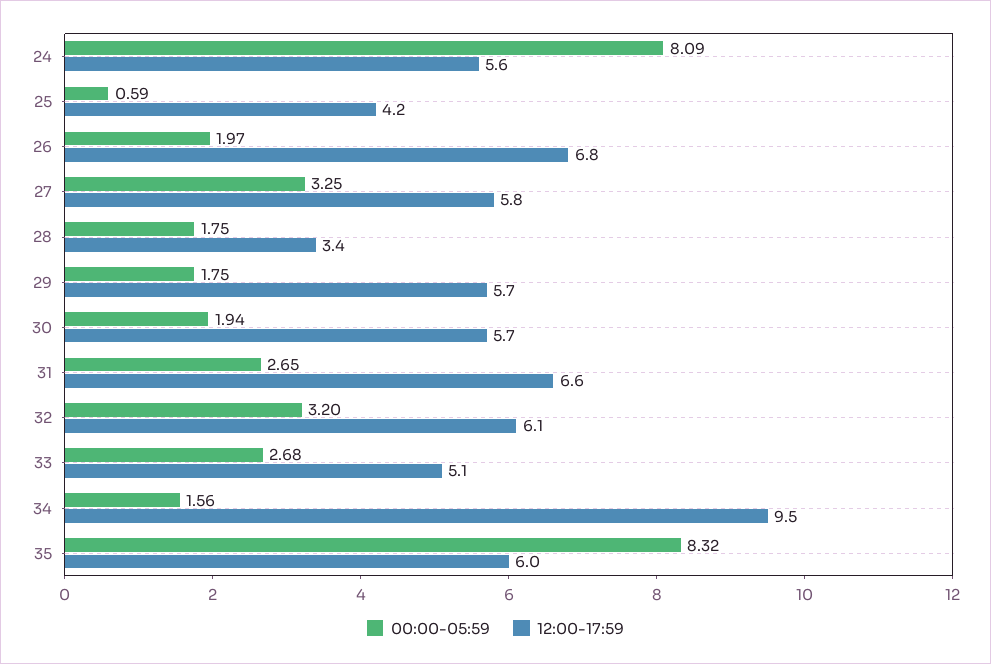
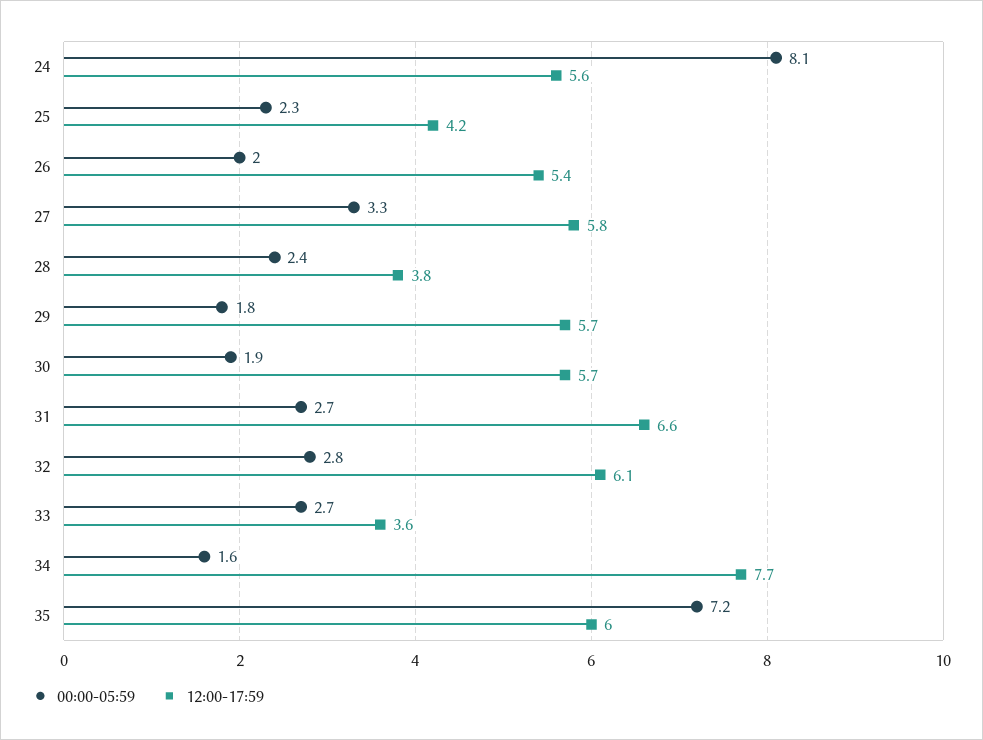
00:00-05:59, 25: 0.59 -> 2.3
12:00-17:59, 26: 6.8 -> 5.4
00:00-05:59, 28: 1.75 -> 2.4
12:00-17:59, 28: 3.4 -> 3.8
00:00-05:59, 32: 3.2 -> 2.8
12:00-17:59, 33: 5.1 -> 3.6
12:00-17:59, 34: 9.5 -> 7.7
00:00-05:59, 35: 8.32 -> 7.2

